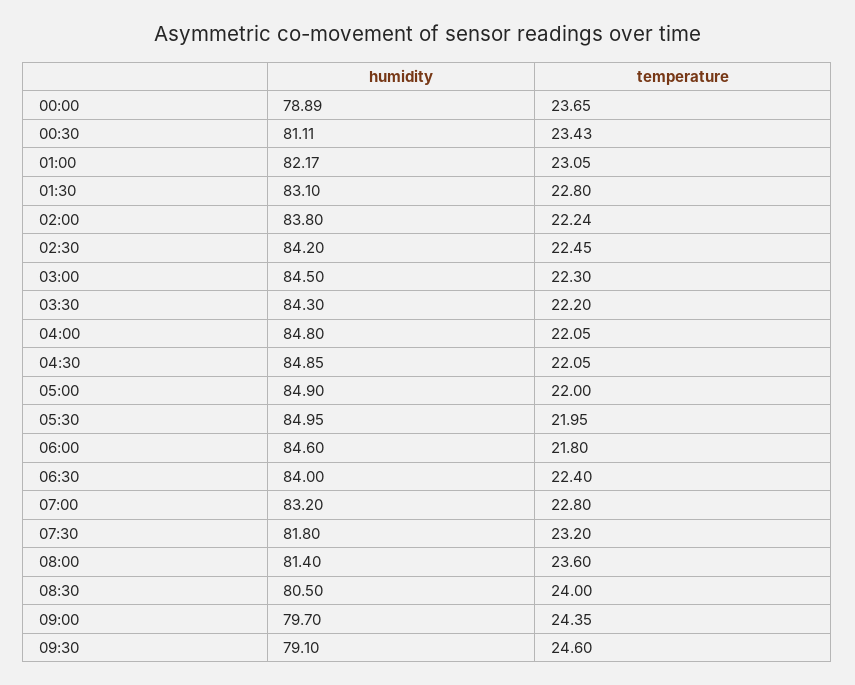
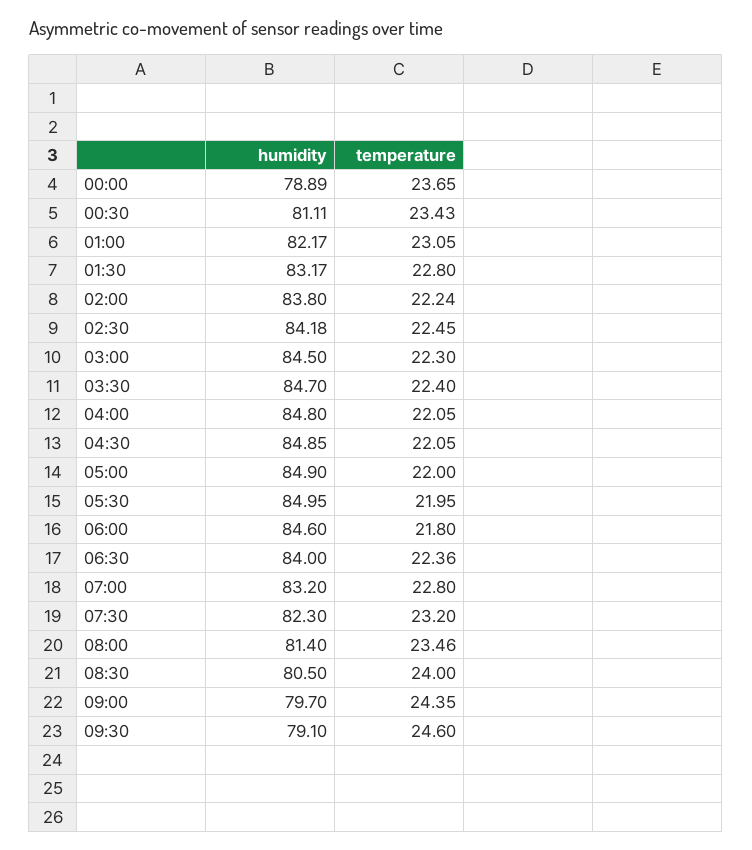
humidity, 01:30: 83.1 -> 83.17
humidity, 02:30: 84.2 -> 84.18
humidity, 03:30: 84.3 -> 84.7
temperature, 03:30: 22.2 -> 22.4
temperature, 06:30: 22.4 -> 22.36
humidity, 07:30: 81.8 -> 82.3
temperature, 08:00: 23.6 -> 23.46

